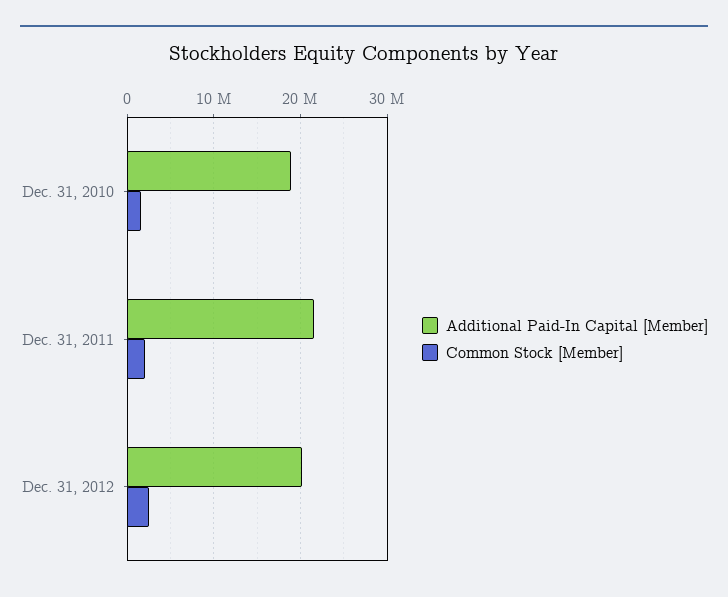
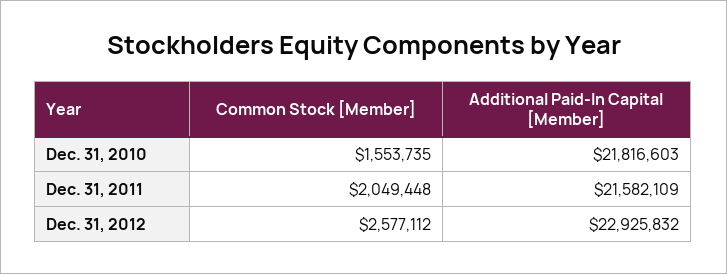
Additional Paid-In Capital [Member], Dec. 31, 2010: 19000000 -> 21816603
Additional Paid-In Capital [Member], Dec. 31, 2012: 20000000 -> 22925832

